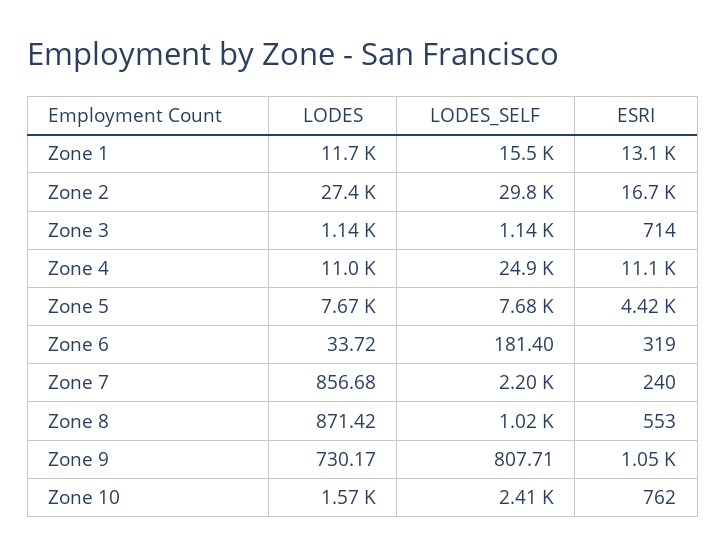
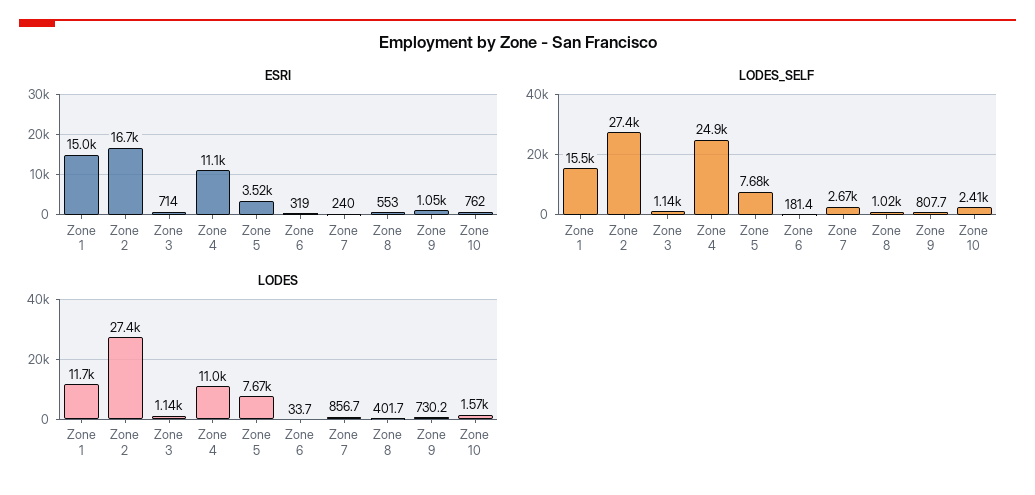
ESRI, Zone 1: 13100 -> 15000
LODES_SELF, Zone 2: 29800 -> 27400
ESRI, Zone 5: 4420 -> 3520
LODES_SELF, Zone 7: 2200 -> 2670
LODES, Zone 8: 871.42 -> 401.7

